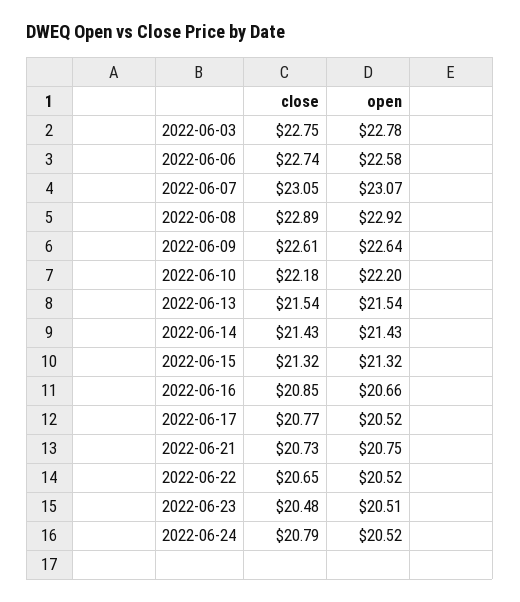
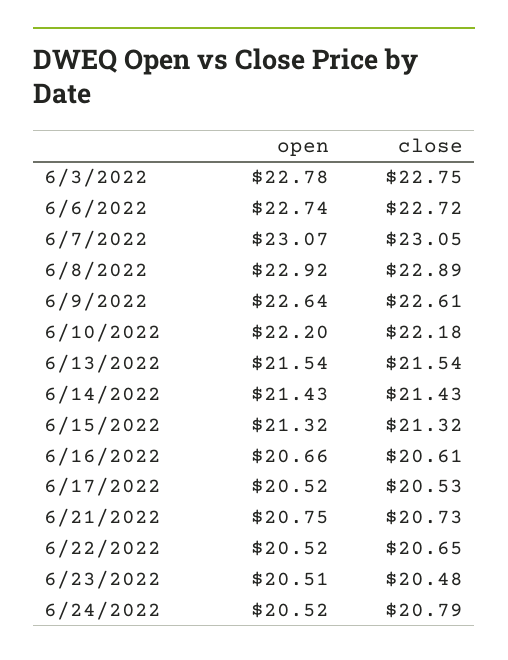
close, 2022-06-06: 22.74 -> 22.72
open, 2022-06-06: 22.58 -> 22.74
close, 2022-06-16: 20.85 -> 20.61
close, 2022-06-17: 20.77 -> 20.53

